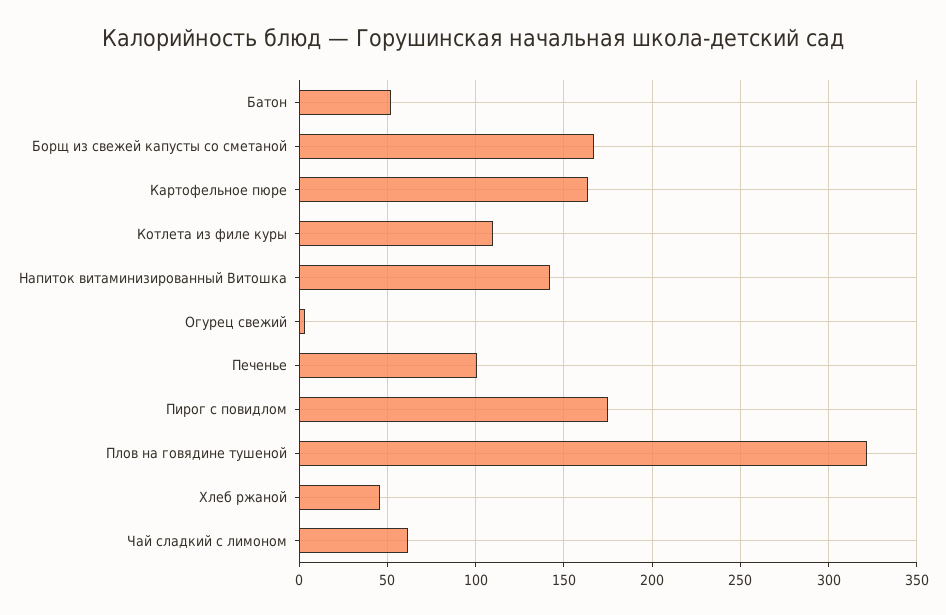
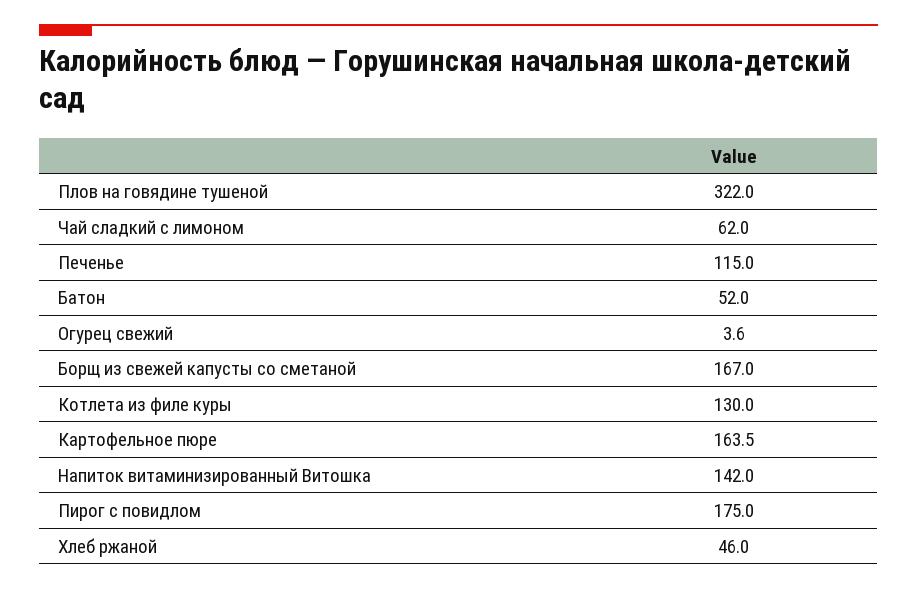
Котлета из филе куры: 110 -> 130
Печенье: 100 -> 115

